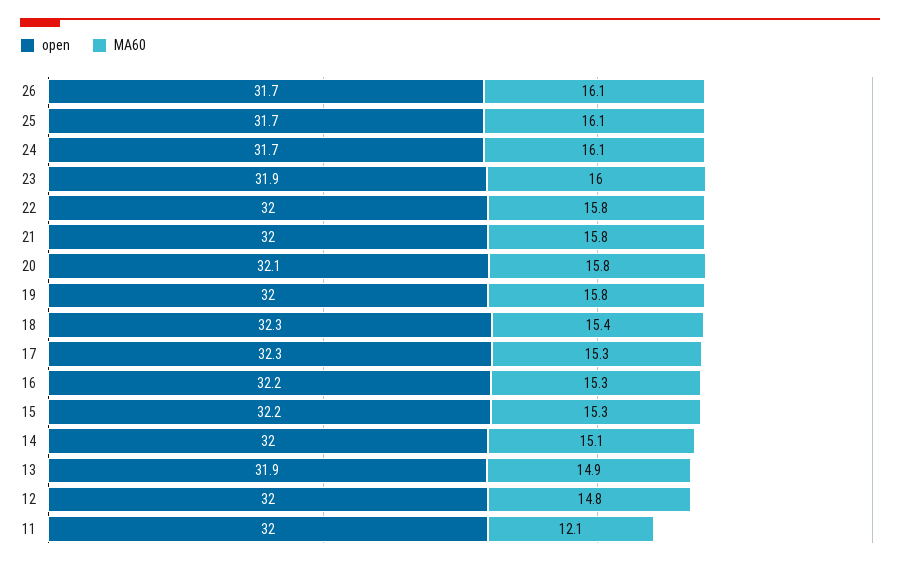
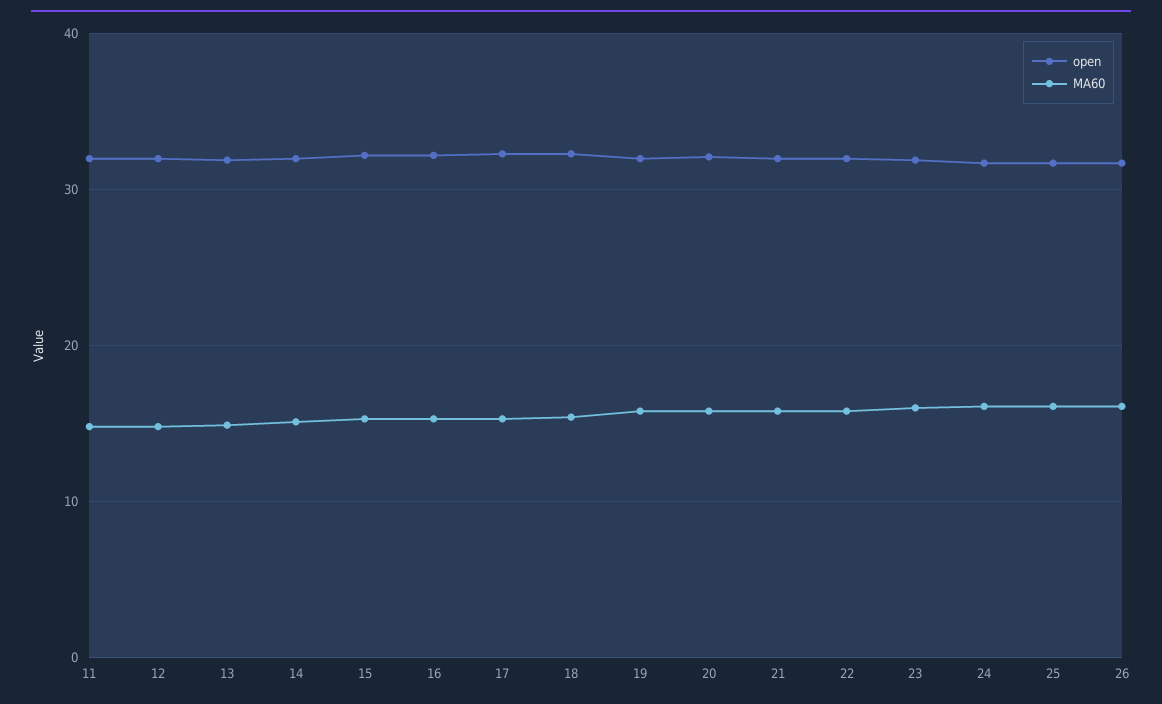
MA60, 11: 12.1 -> 15

